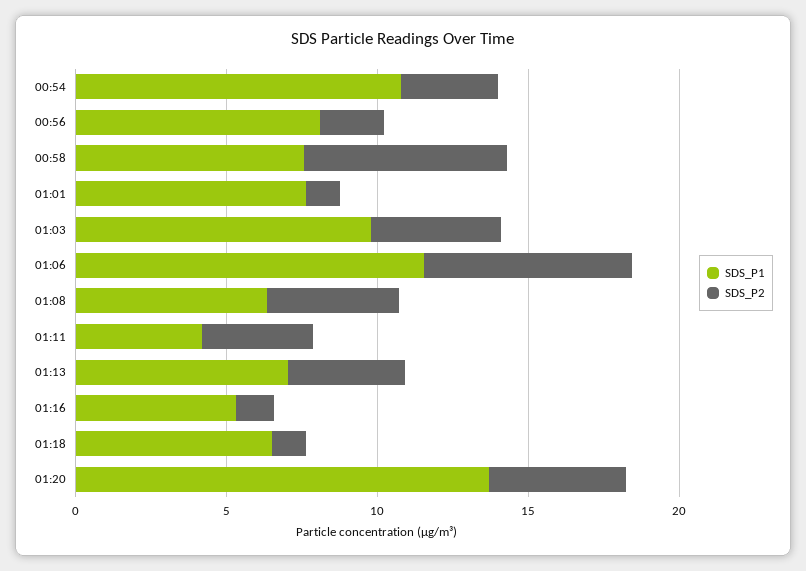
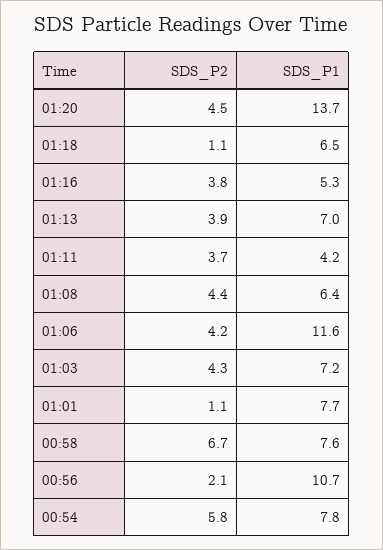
SDS_P1, 00:54: 11 -> 7.8
SDS_P2, 00:54: 3 -> 5.8
SDS_P1, 00:56: 8 -> 10.7
SDS_P1, 01:03: 10 -> 7.2
SDS_P2, 01:06: 7 -> 4.2
SDS_P2, 01:16: 1 -> 3.8

